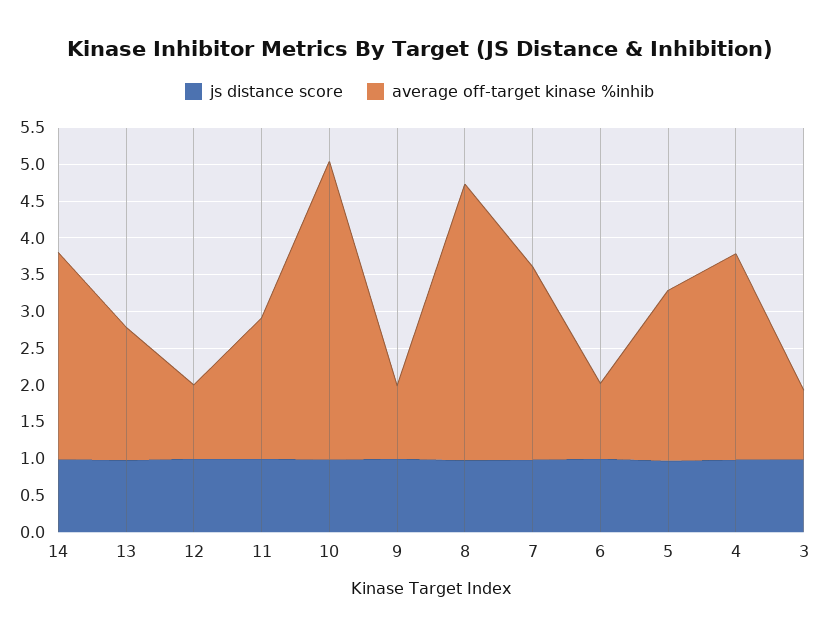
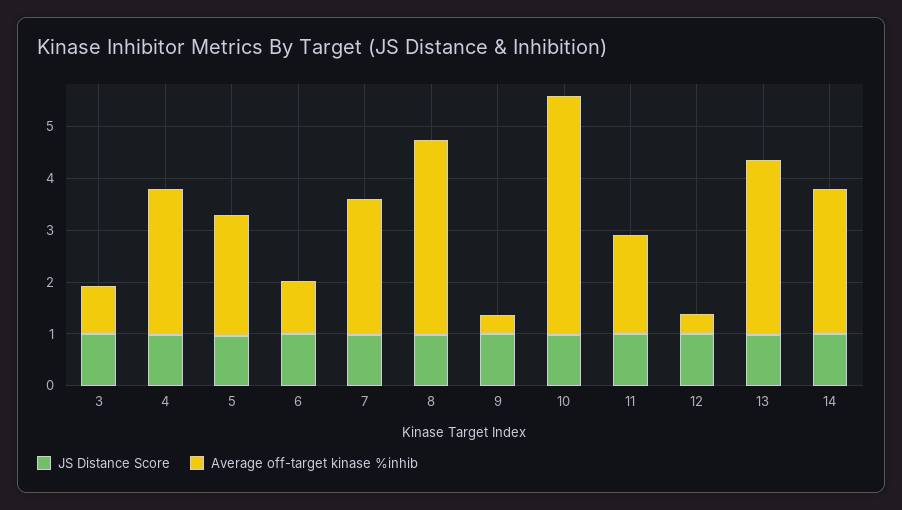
average off-target kinase %inhib, 13: 1.75 -> 3.4
average off-target kinase %inhib, 12: 1 -> 0.4
average off-target kinase %inhib, 10: 4 -> 4.6
average off-target kinase %inhib, 9: 1 -> 0.4

